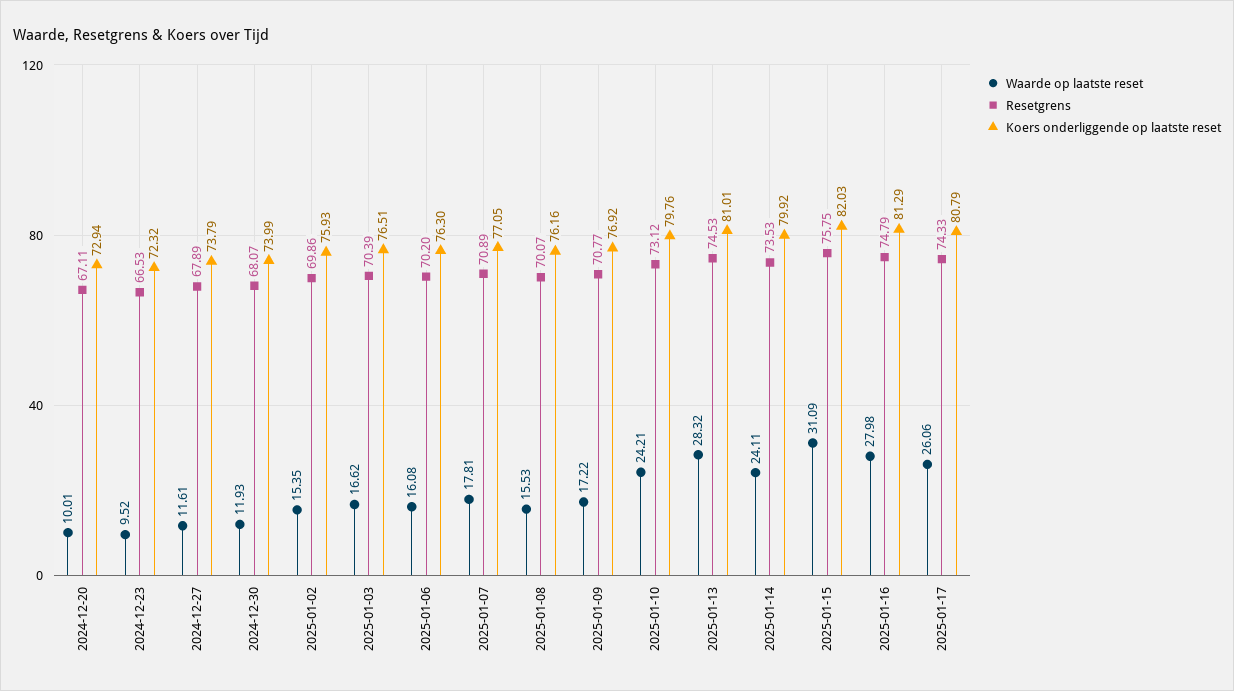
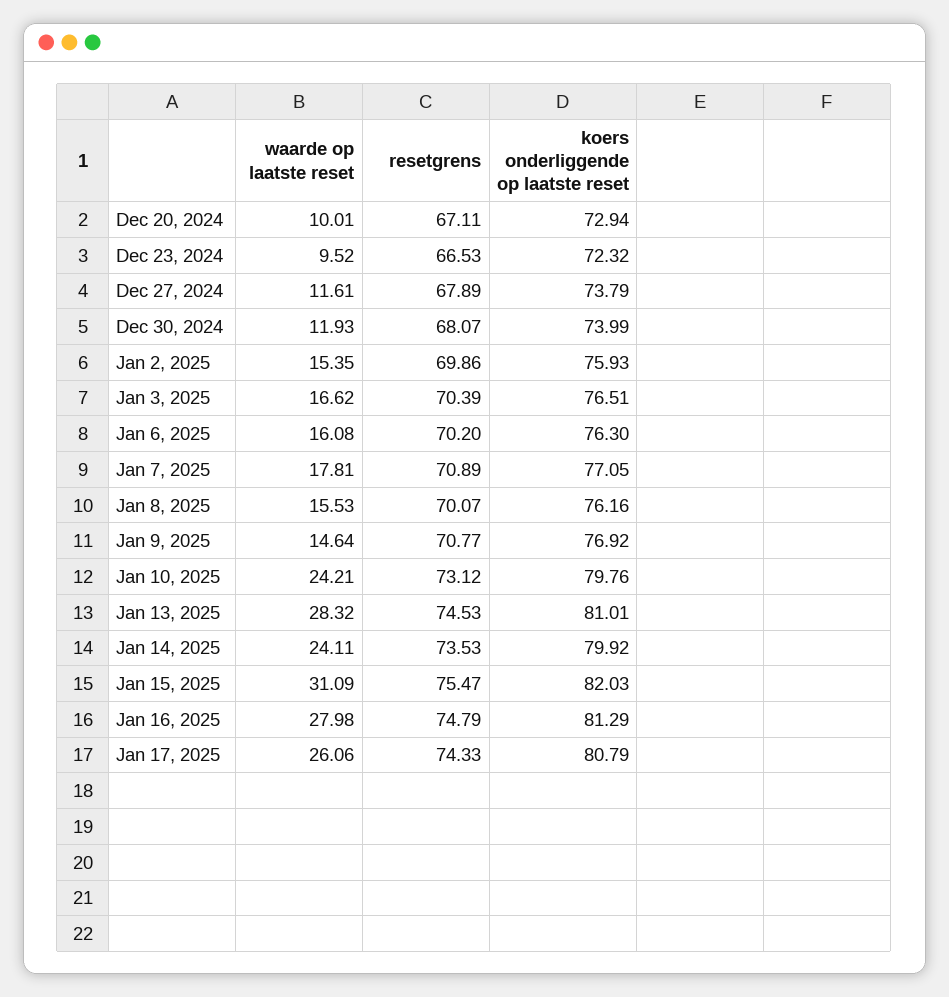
Waarde op laatste reset, 2025-01-09: 17.22 -> 14.64
Resetgrens, 2025-01-15: 75.75 -> 75.47

